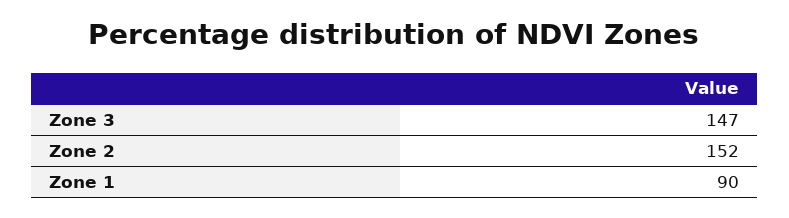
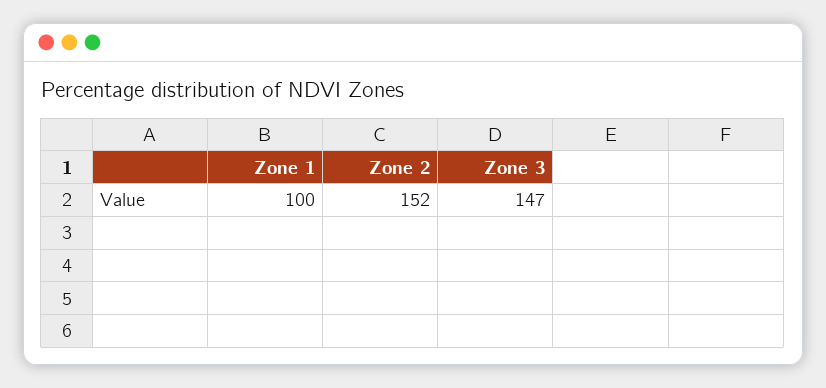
Zone 1: 90 -> 100

